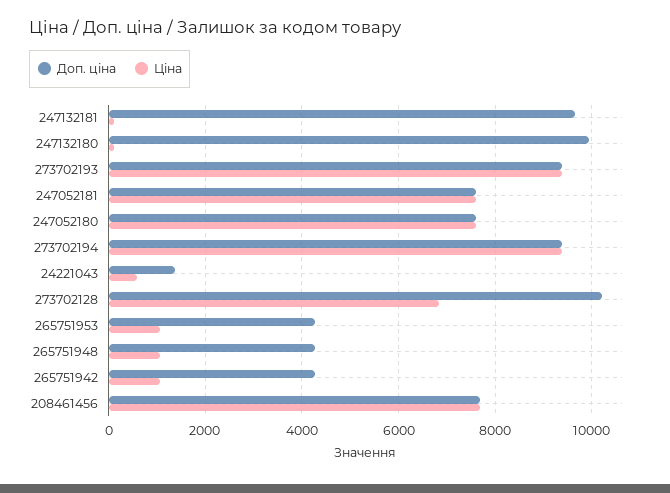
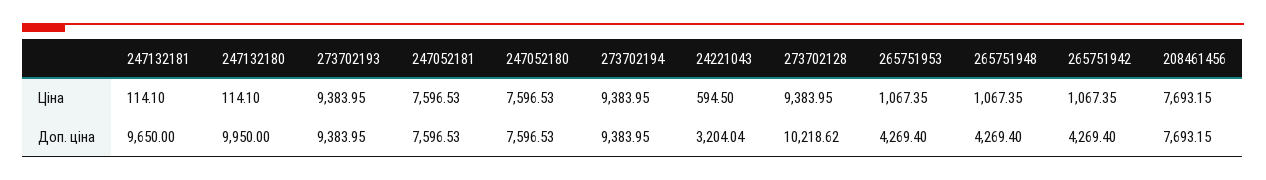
Доп. ціна, 24221043: 1400 -> 3204.04
Ціна, 273702128: 6800 -> 9383.95

